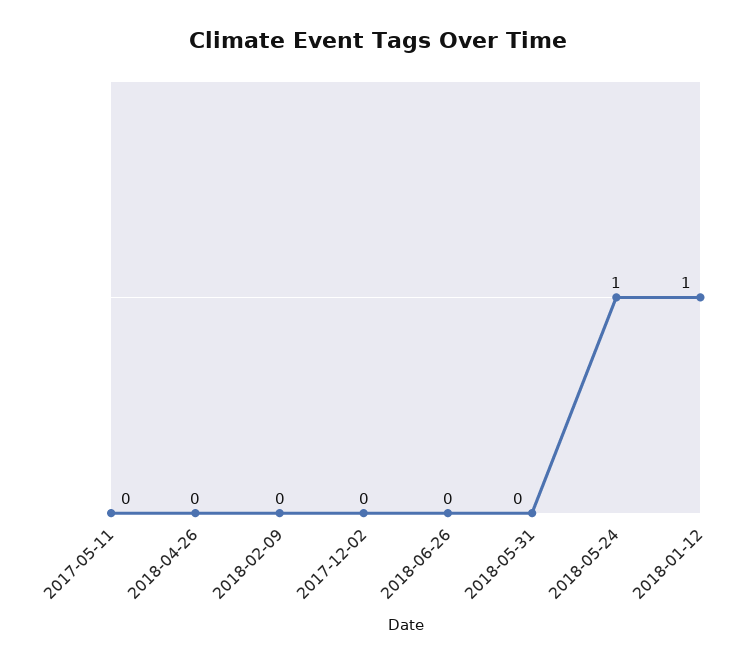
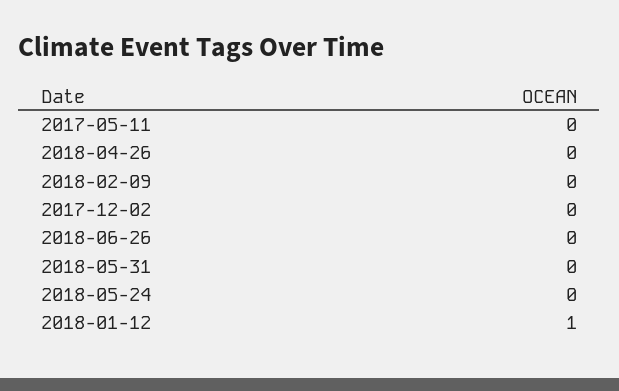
2018-05-24: 1 -> 0

